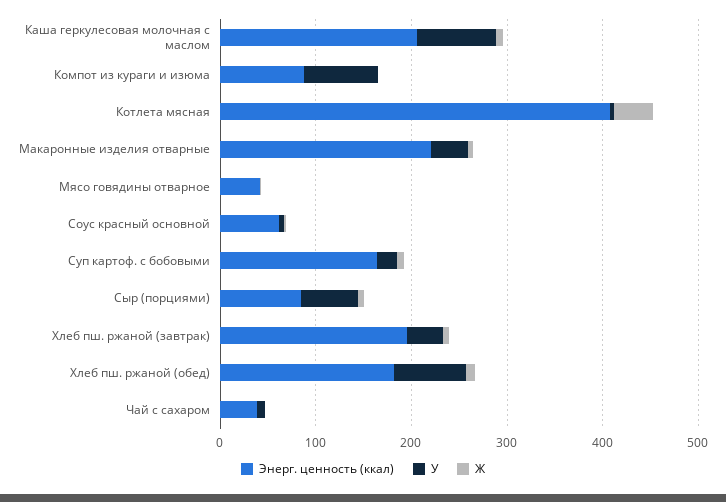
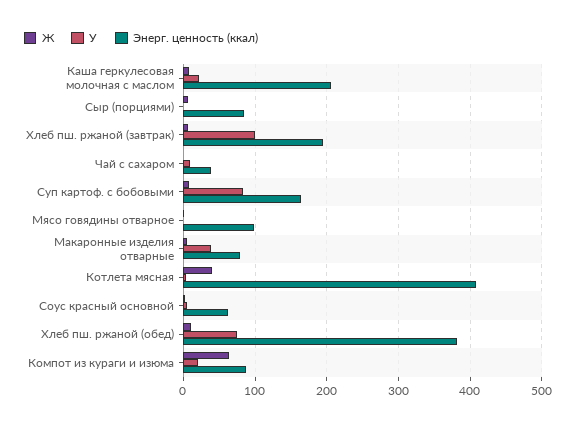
У, Каша геркулесовая молочная с маслом: 80 -> 20
У, Компот из кураги и изюма: 80 -> 20
Ж, Компот из кураги и изюма: 0 -> 60
Энерг. ценность (ккал), Макаронные изделия отварные: 220 -> 80
Энерг. ценность (ккал), Мясо говядины отварное: 40 -> 100
У, Суп картоф. с бобовыми: 20 -> 80
У, Сыр (порциями): 60 -> 0
У, Хлеб пш. ржаной (завтрак): 40 -> 100
Энерг. ценность (ккал), Хлеб пш. ржаной (обед): 180 -> 380

